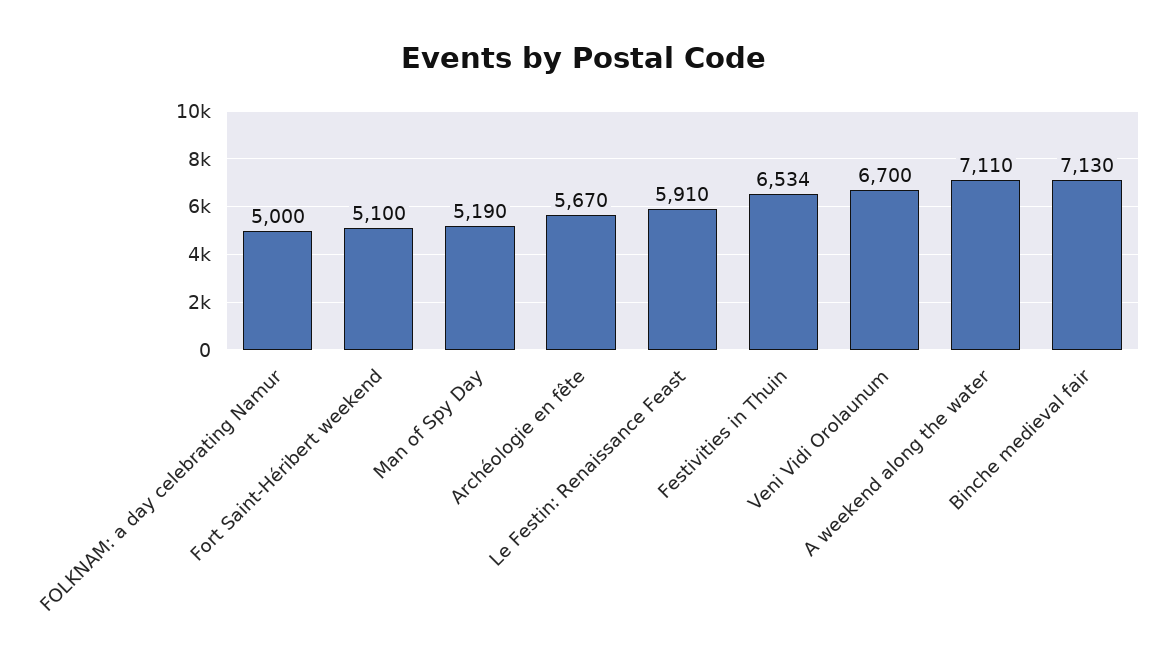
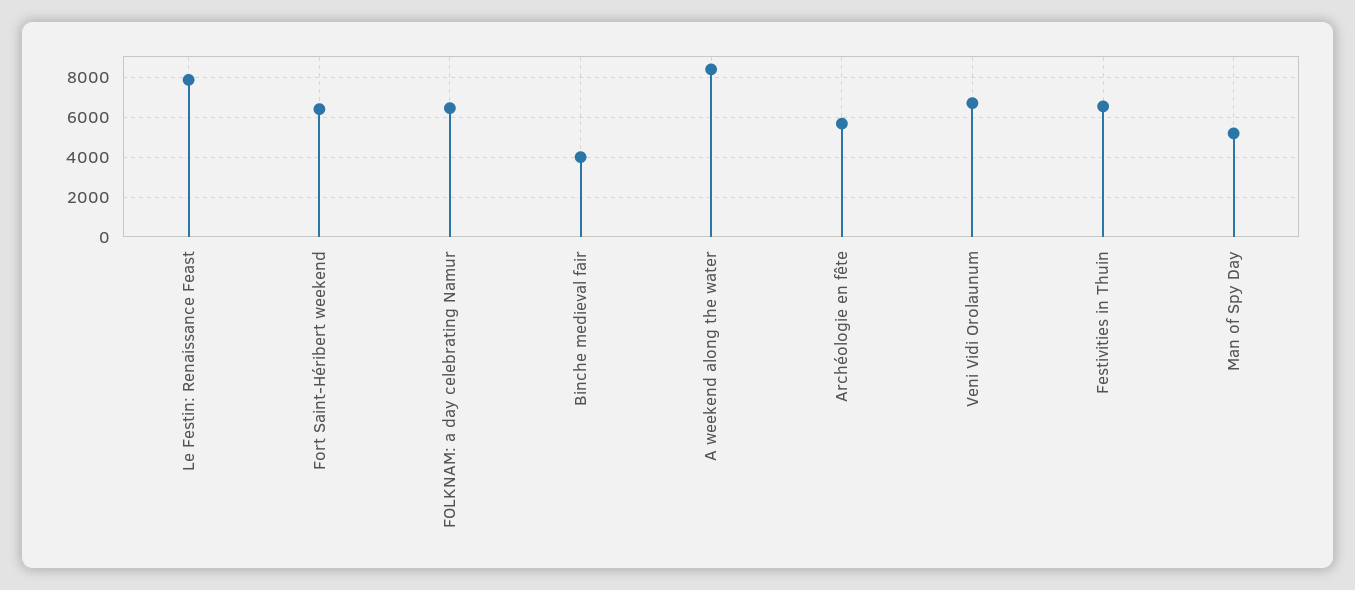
FOLKNAM: a day celebrating Namur: 5000 -> 6500
Fort Saint-Héribert weekend: 5100 -> 6500
Le Festin: Renaissance Feast: 5910 -> 8000
A weekend along the water: 7110 -> 8500
Binche medieval fair: 7130 -> 4000

